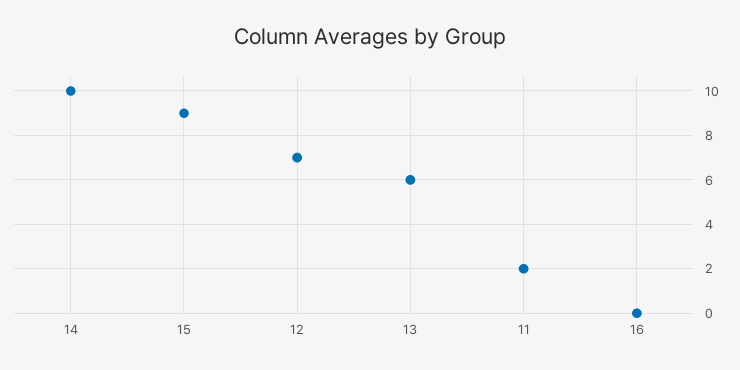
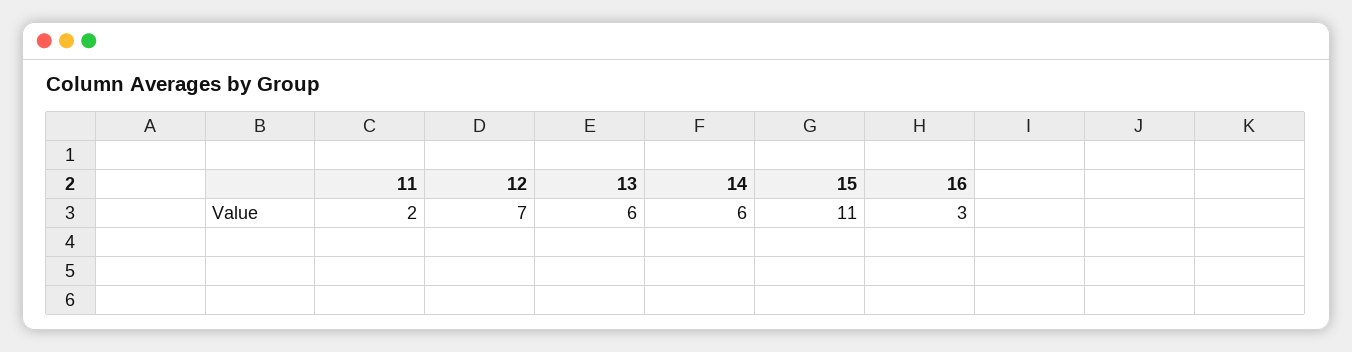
14: 10 -> 6
15: 9 -> 11
16: 0 -> 3

